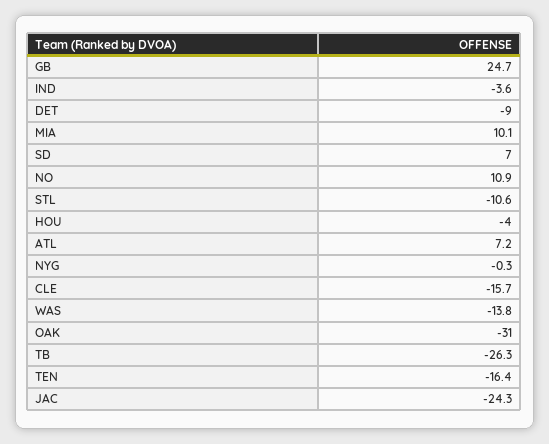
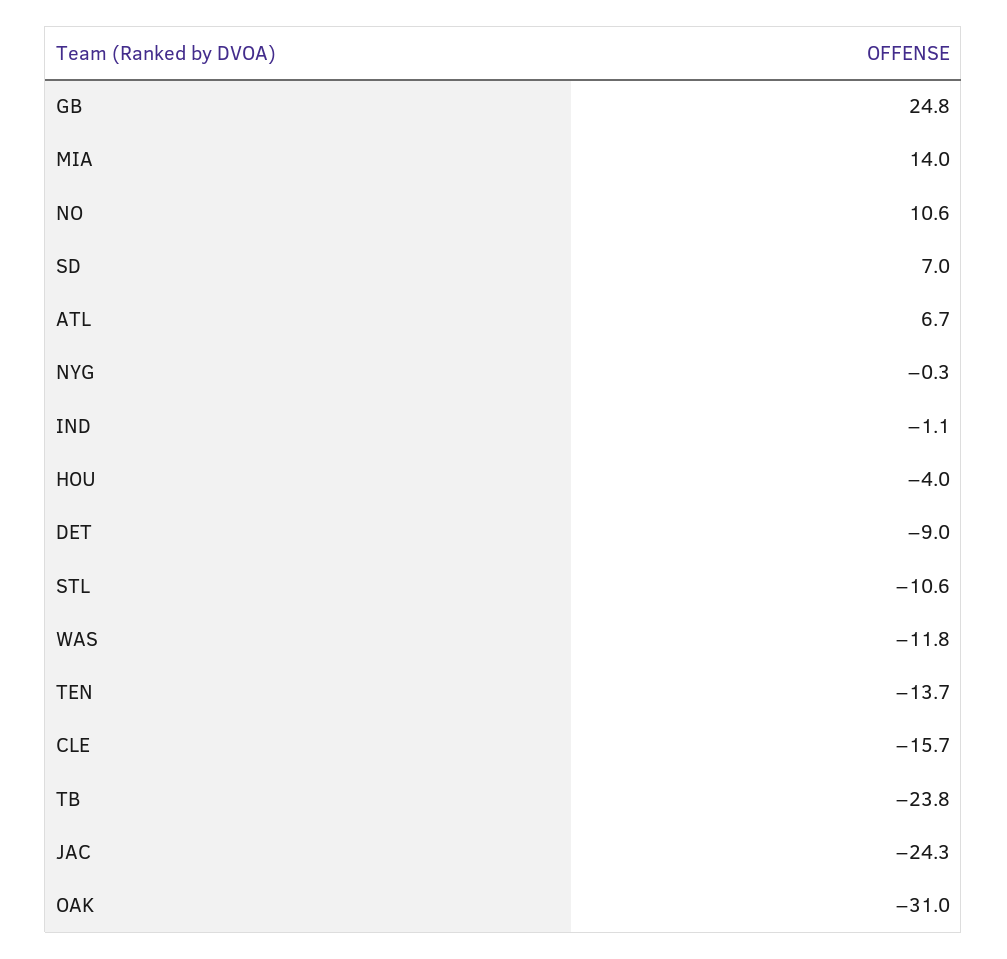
GB: 24.7 -> 24.8
IND: -3.6 -> -1.1
MIA: 10.1 -> 14
NO: 10.9 -> 10.6
ATL: 7.2 -> 6.7
WAS: -13.8 -> -11.8
TB: -26.3 -> -23.8
TEN: -16.4 -> -13.7

